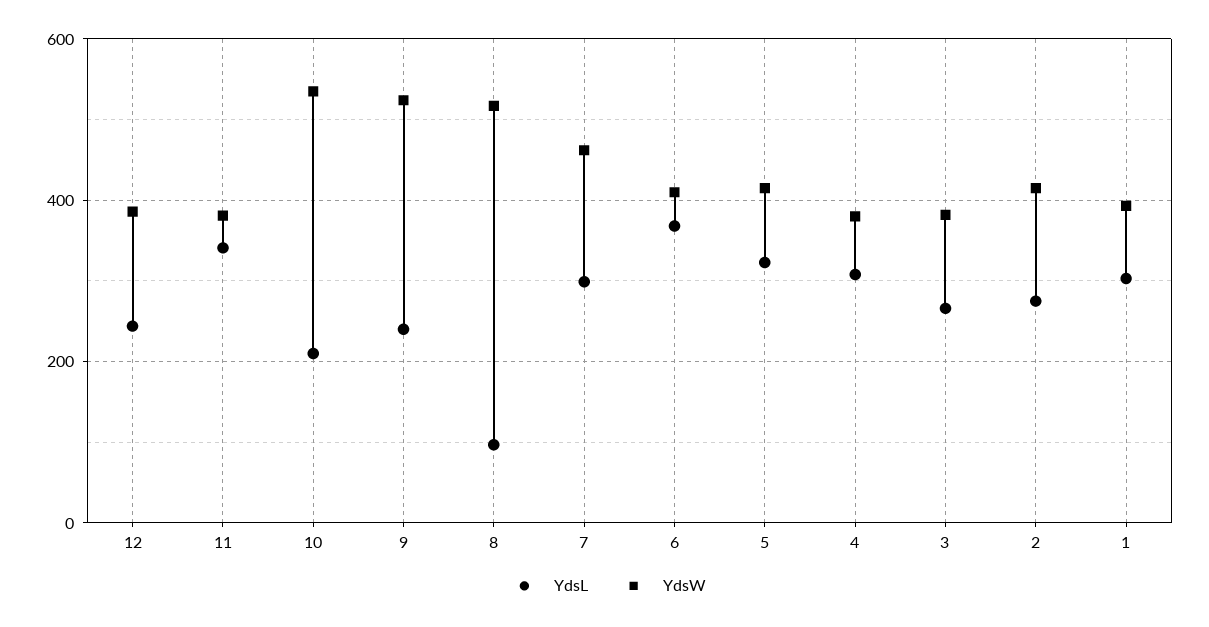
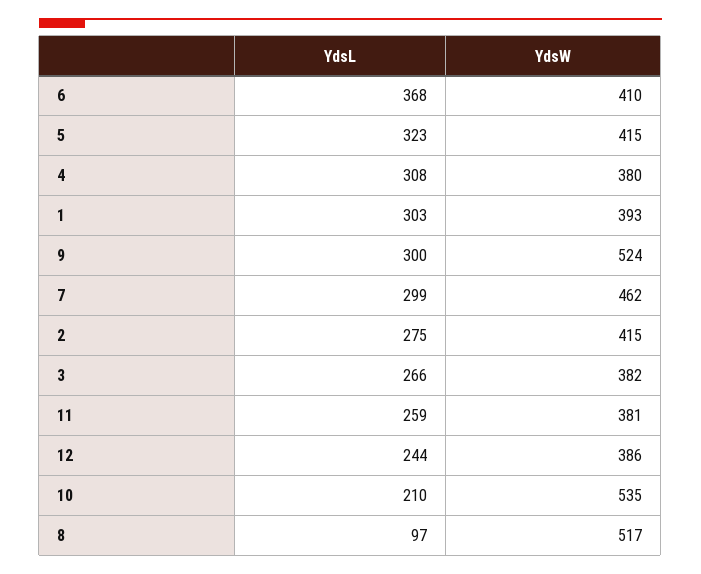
YdsL, 11: 340 -> 259
YdsL, 9: 240 -> 300

